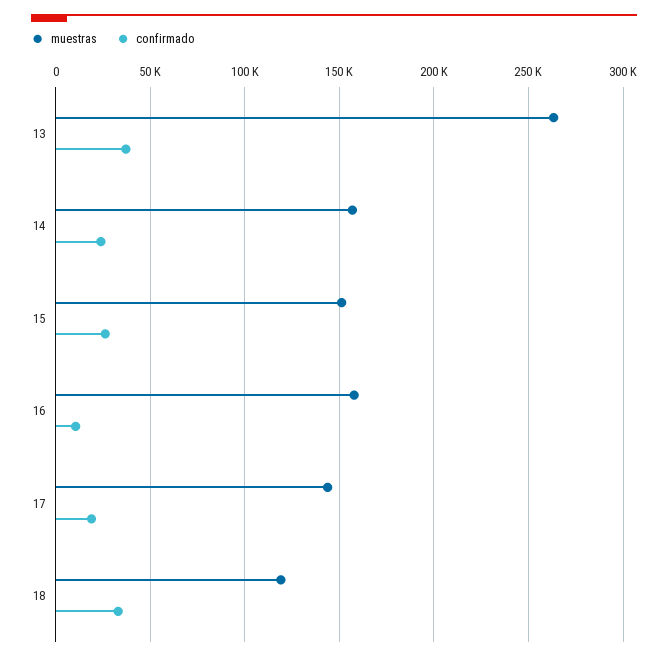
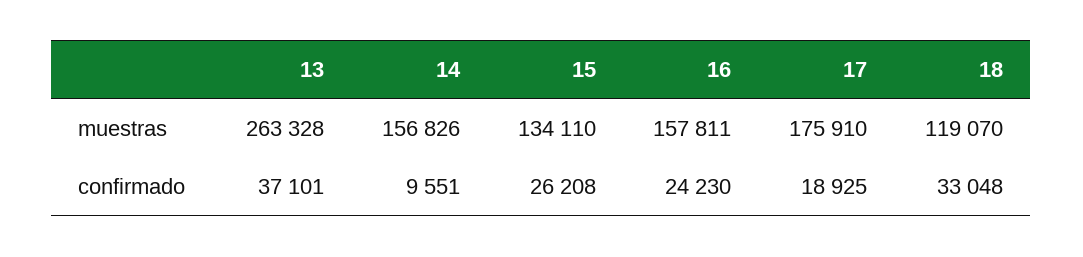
confirmado, 14: 25000 -> 9551
muestras, 15: 150000 -> 134110
confirmado, 16: 10000 -> 24230
muestras, 17: 145000 -> 175910

